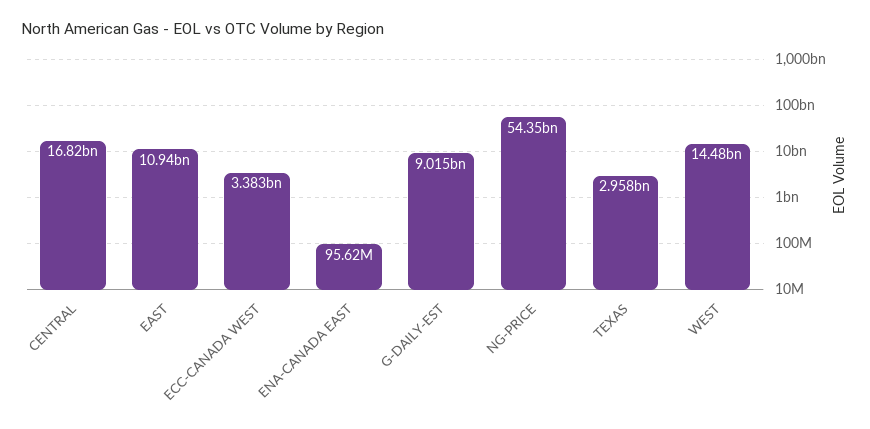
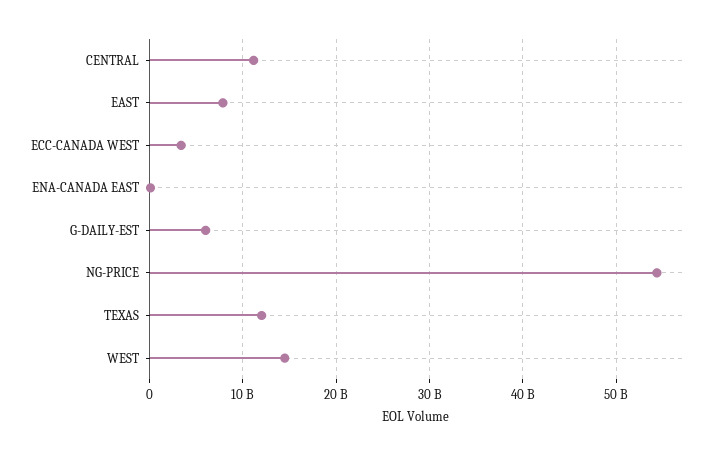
CENTRAL: 16820000000 -> 11000000000
EAST: 10940000000 -> 8000000000
G-DAILY-EST: 9015000000 -> 6000000000
TEXAS: 2958000000 -> 12000000000

